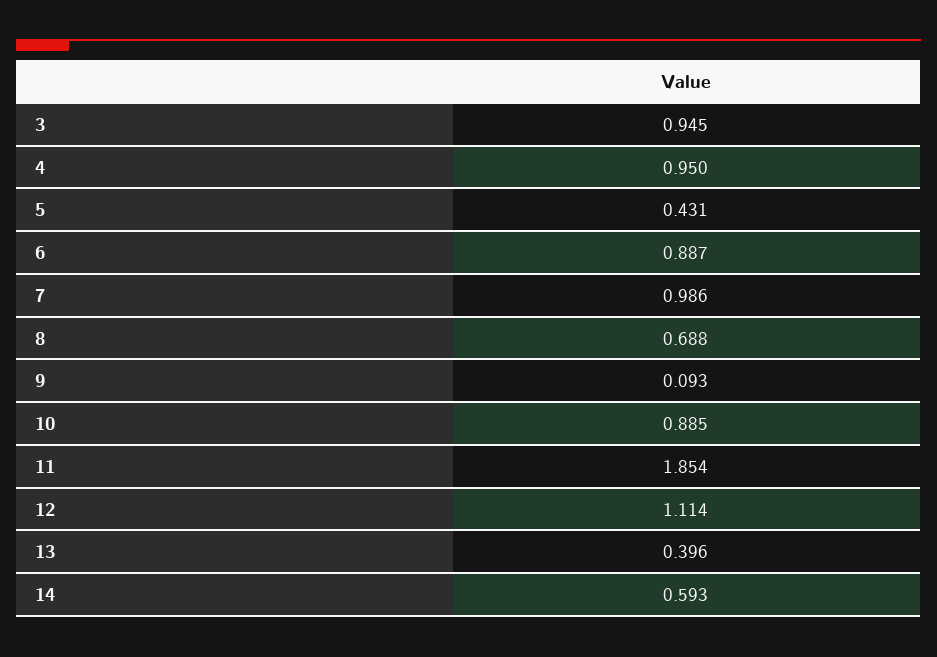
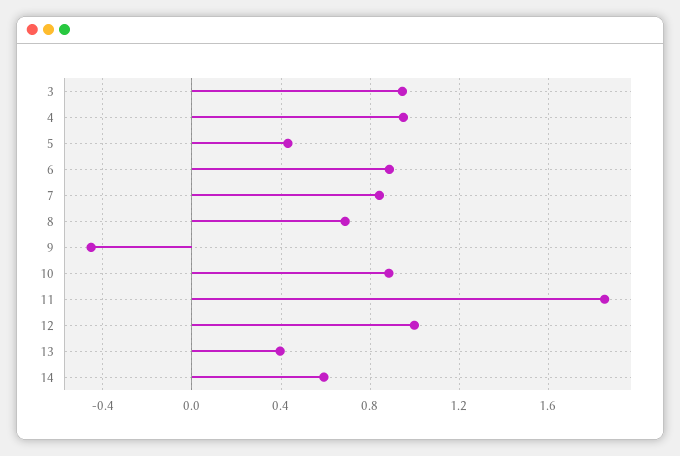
7: 0.986 -> 0.85
9: 0.093 -> -0.45
12: 1.114 -> 1

